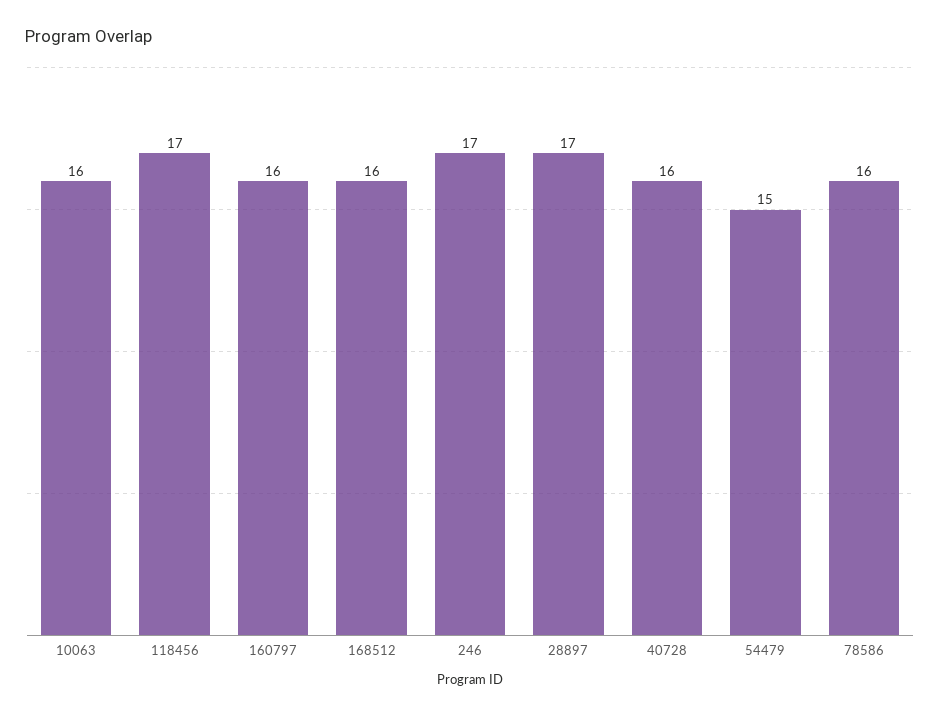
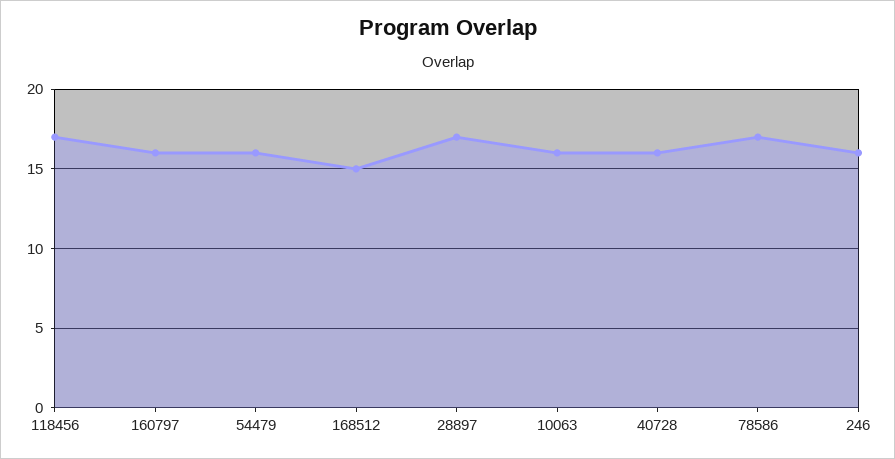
168512: 16 -> 15
246: 17 -> 16
54479: 15 -> 16
78586: 16 -> 17

